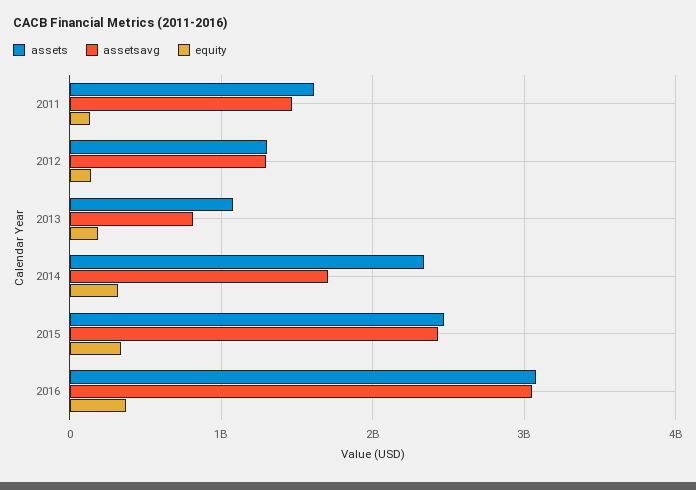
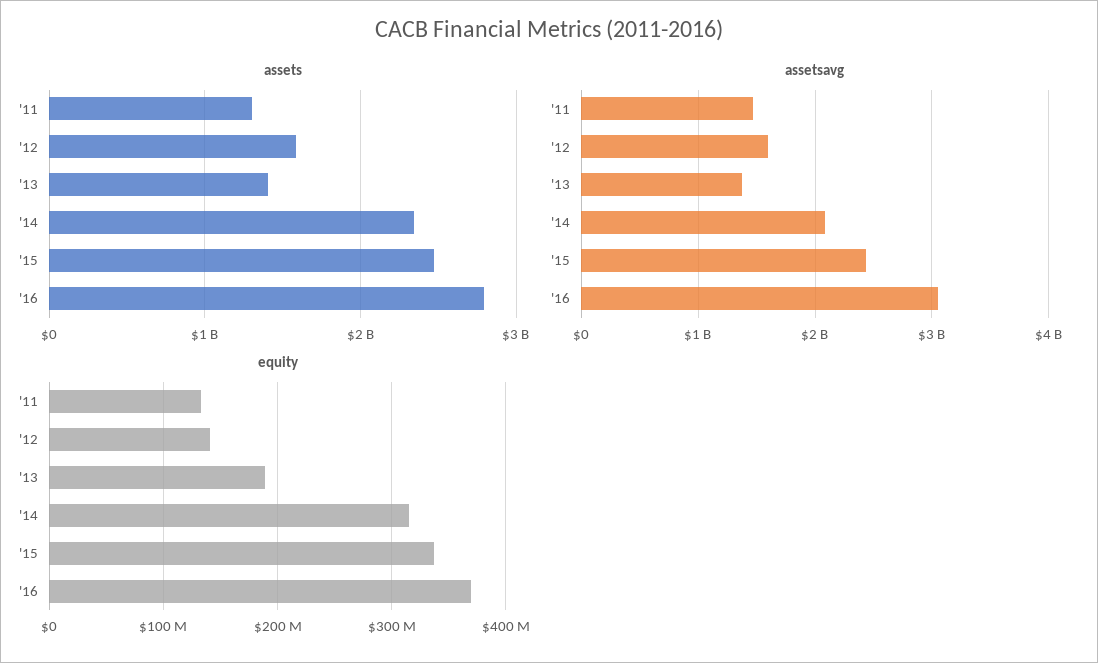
assets, 2011: 1600000000 -> 1300000000
assets, 2012: 1300000000 -> 1600000000
assetsavg, 2012: 1300000000 -> 1600000000
assets, 2013: 1100000000 -> 1400000000
assetsavg, 2013: 800000000 -> 1400000000
assetsavg, 2014: 1700000000 -> 2100000000
assets, 2016: 3100000000 -> 2800000000

